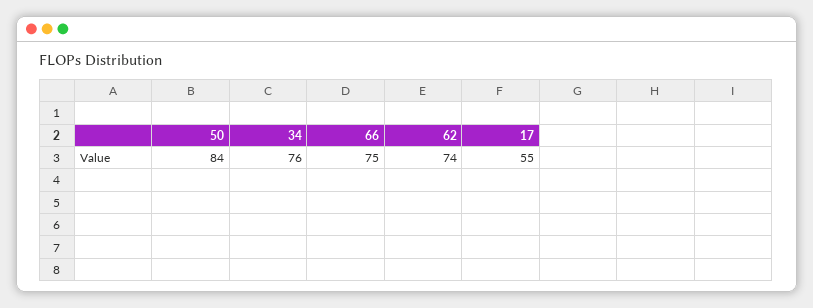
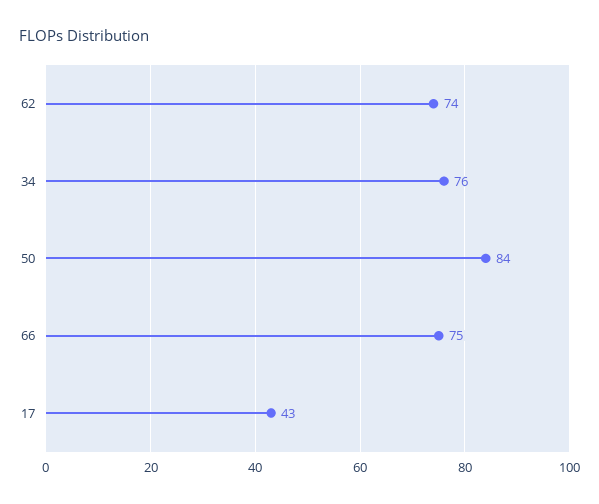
17: 55 -> 43

